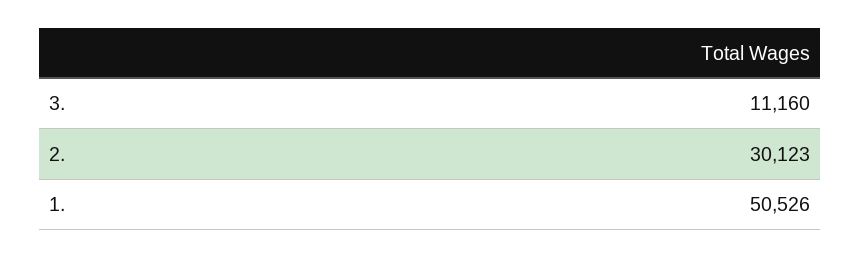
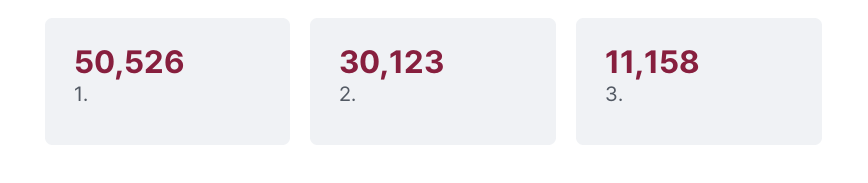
3.: 11160 -> 11158

